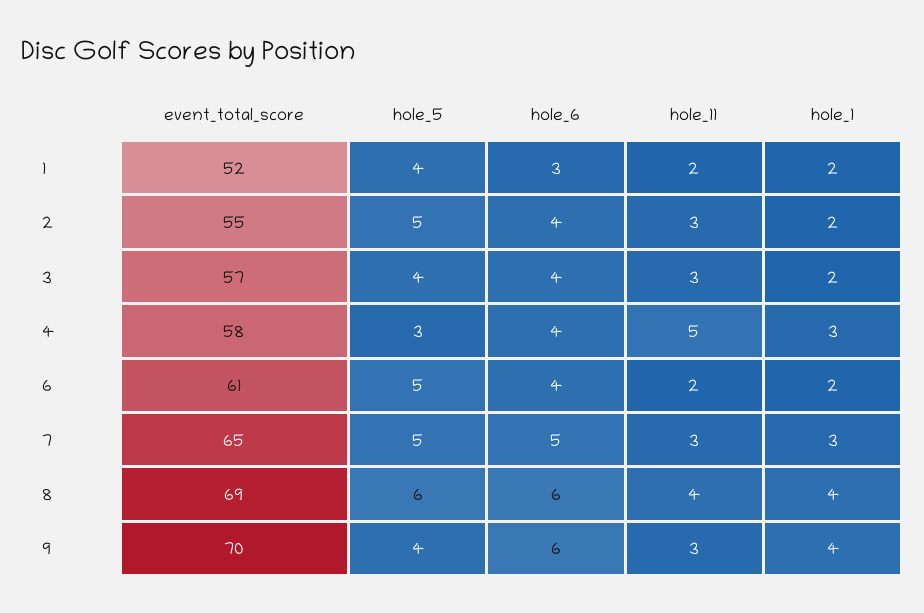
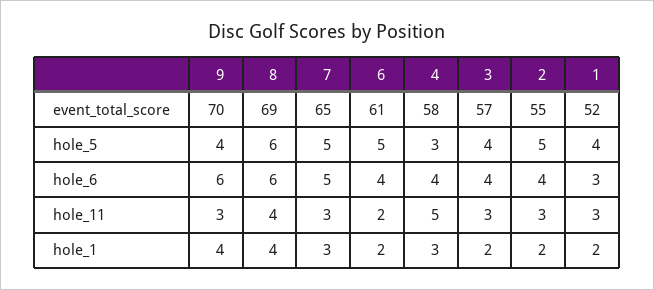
hole_11, 1: 2 -> 3

